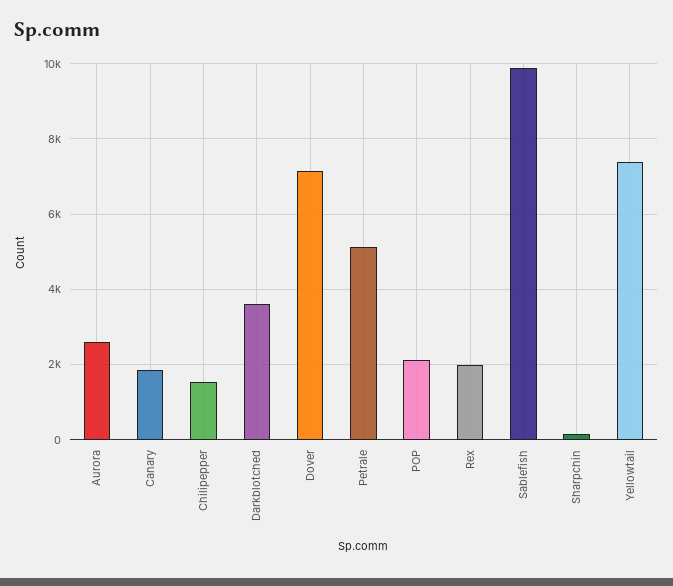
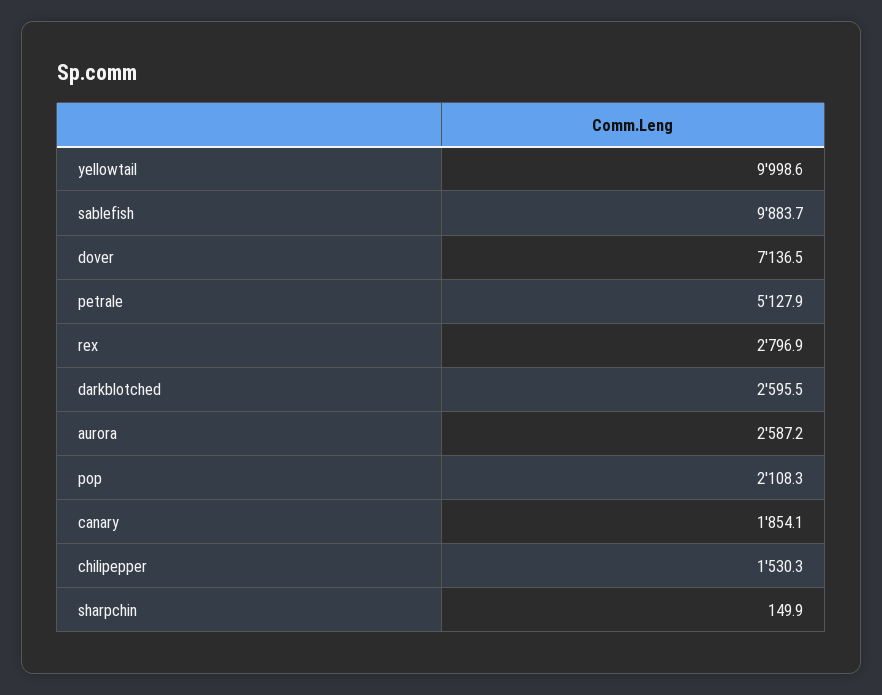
Darkblotched: 3600 -> 2595.5
Rex: 2000 -> 2796.9
Yellowtail: 7400 -> 9998.6

